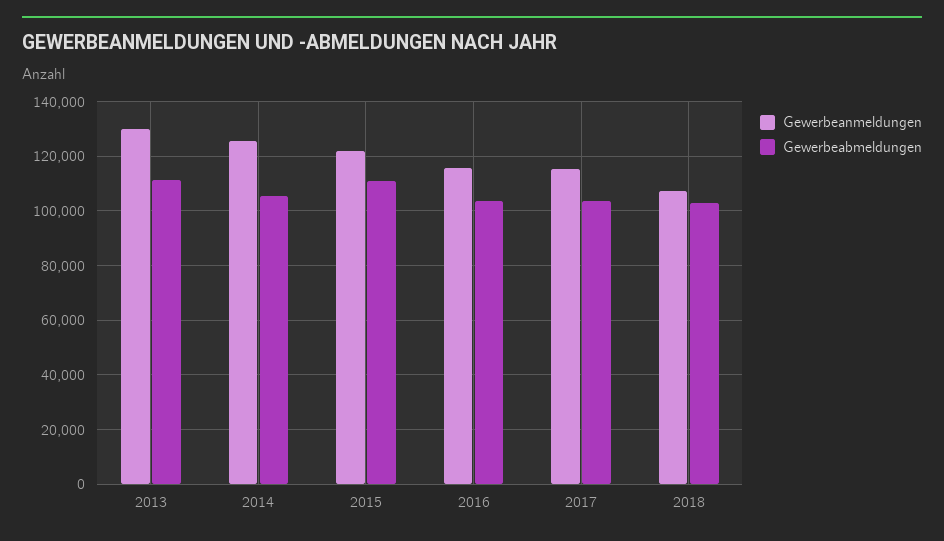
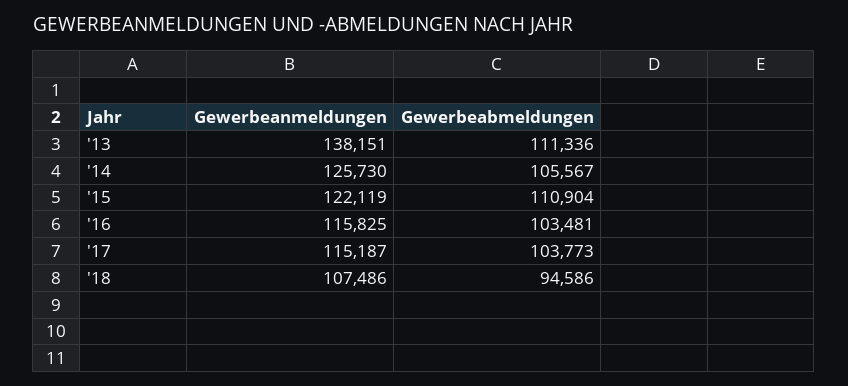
Gewerbeanmeldungen, 2013: 130000 -> 138151
Gewerbeabmeldungen, 2018: 102500 -> 94586

